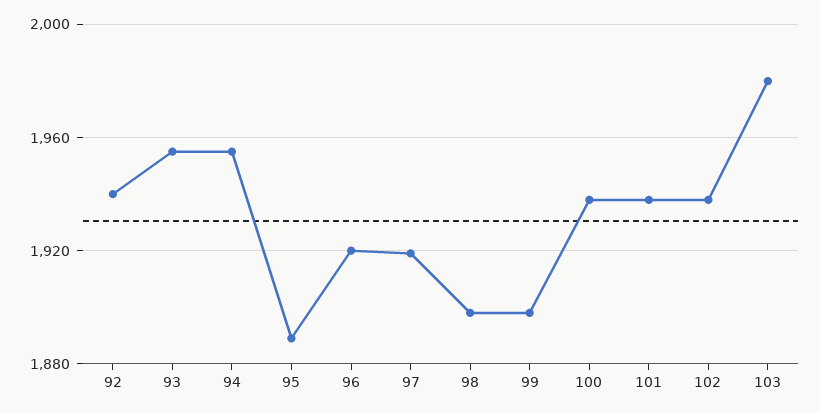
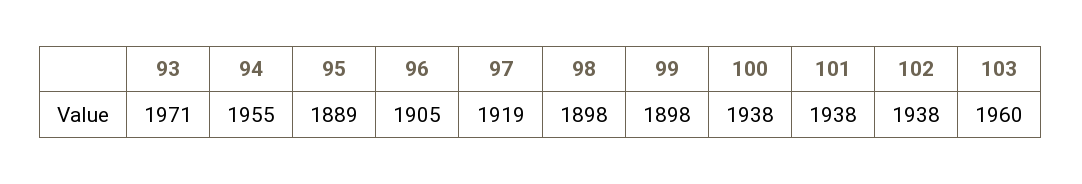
92: 1940 -> none
93: 1955 -> 1971
96: 1920 -> 1905
103: 1980 -> 1960

